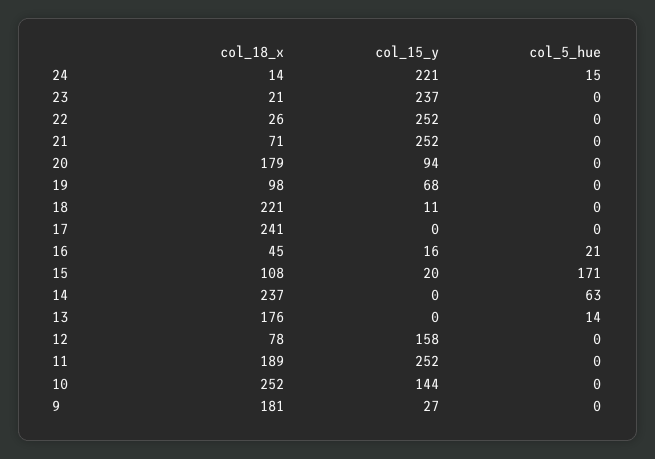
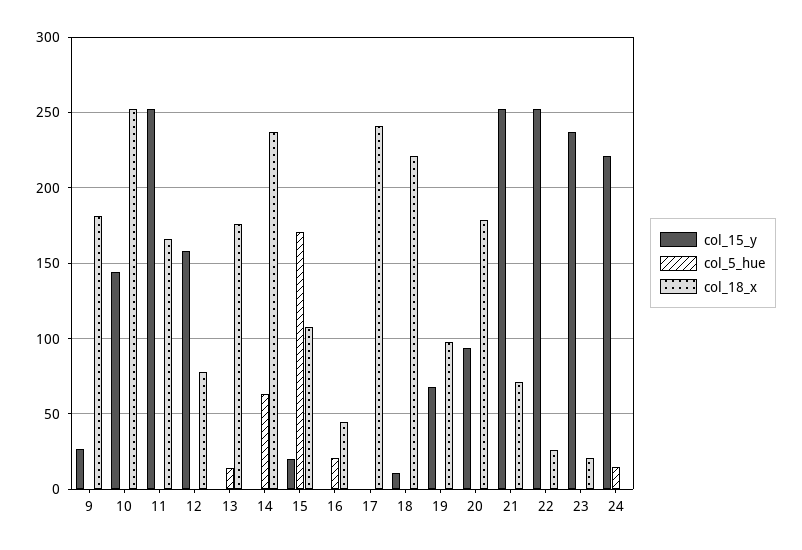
col_18_x, 24: 14 -> 0
col_15_y, 16: 16 -> 0
col_18_x, 11: 189 -> 165

